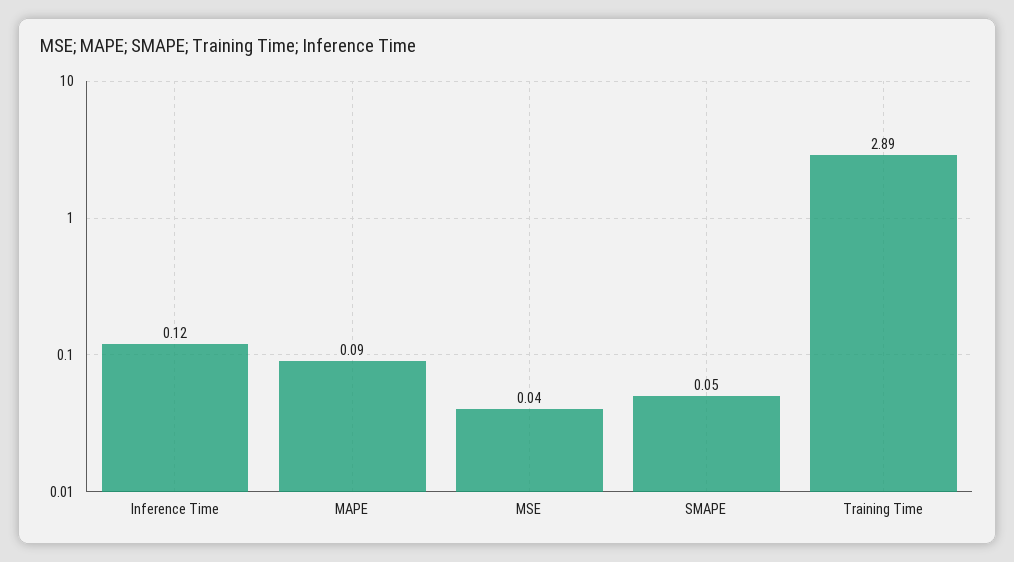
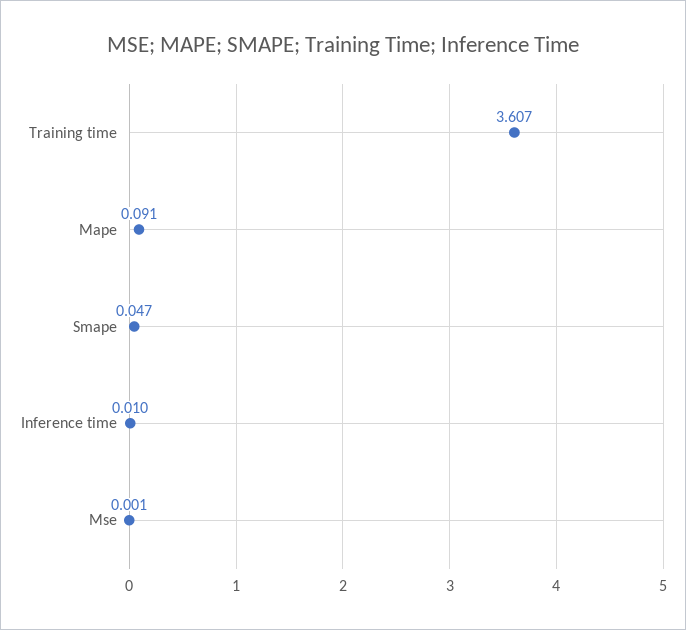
Inference Time: 0.12 -> 0.01
MSE: 0.04 -> 0.001
Training Time: 2.89 -> 3.607

